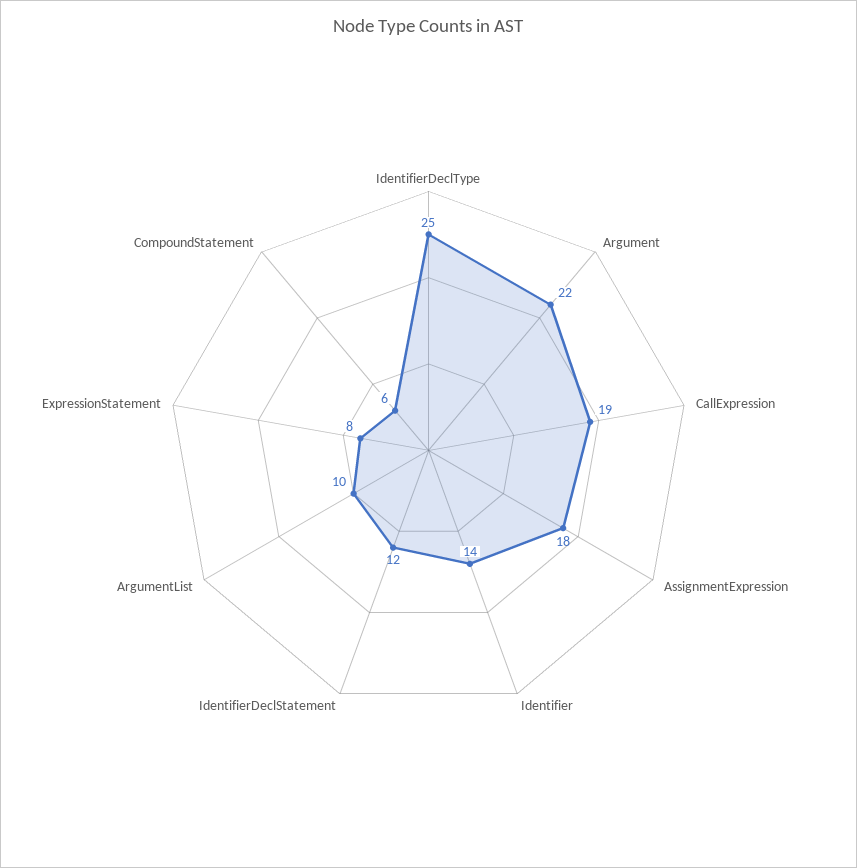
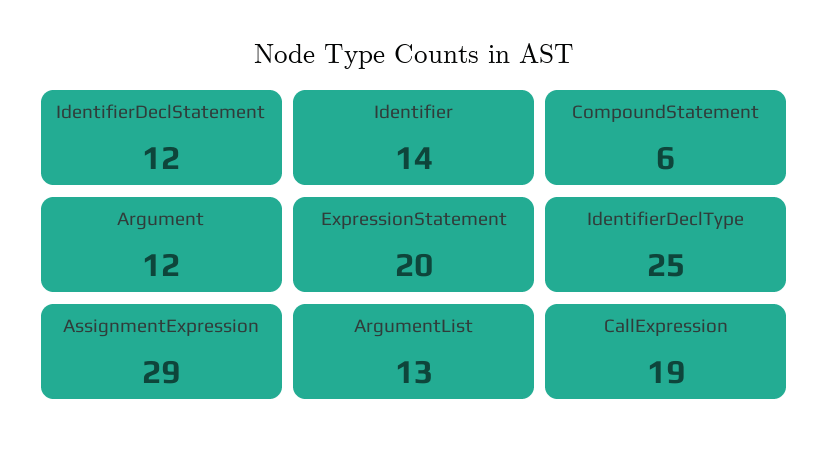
Argument: 22 -> 12
AssignmentExpression: 18 -> 29
ArgumentList: 10 -> 13
ExpressionStatement: 8 -> 20

